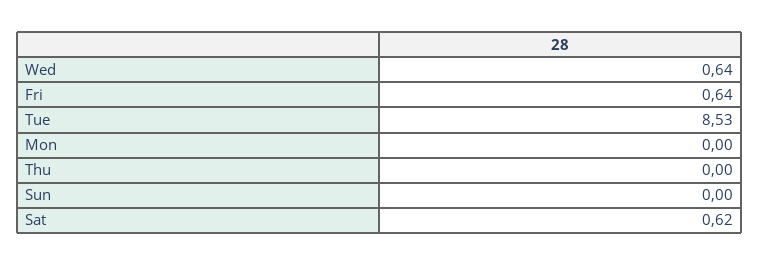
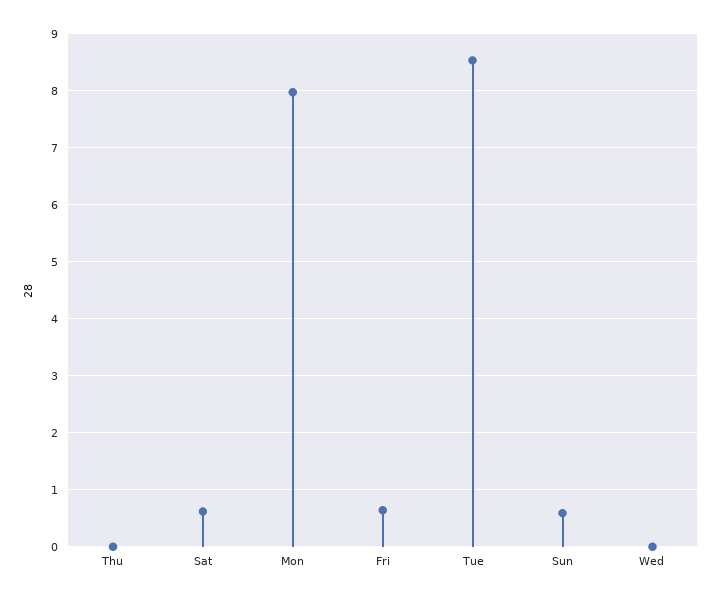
Wed: 0.64 -> 0
Mon: 0 -> 8
Sun: 0 -> 0.6

